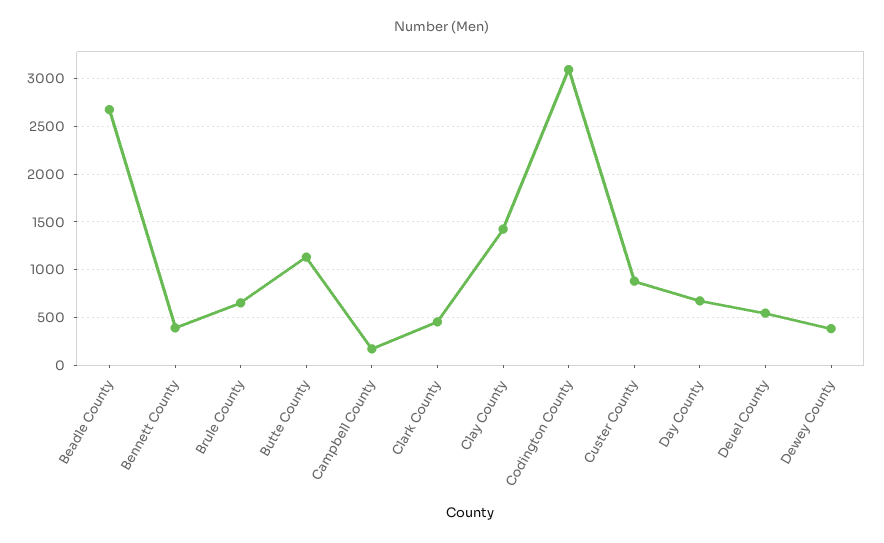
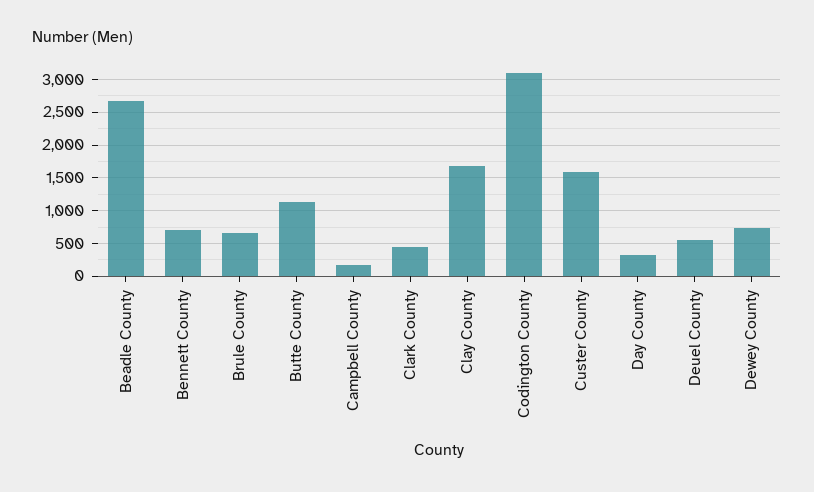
Bennett County: 400 -> 700
Clay County: 1400 -> 1700
Custer County: 900 -> 1600
Day County: 700 -> 300
Dewey County: 400 -> 700

